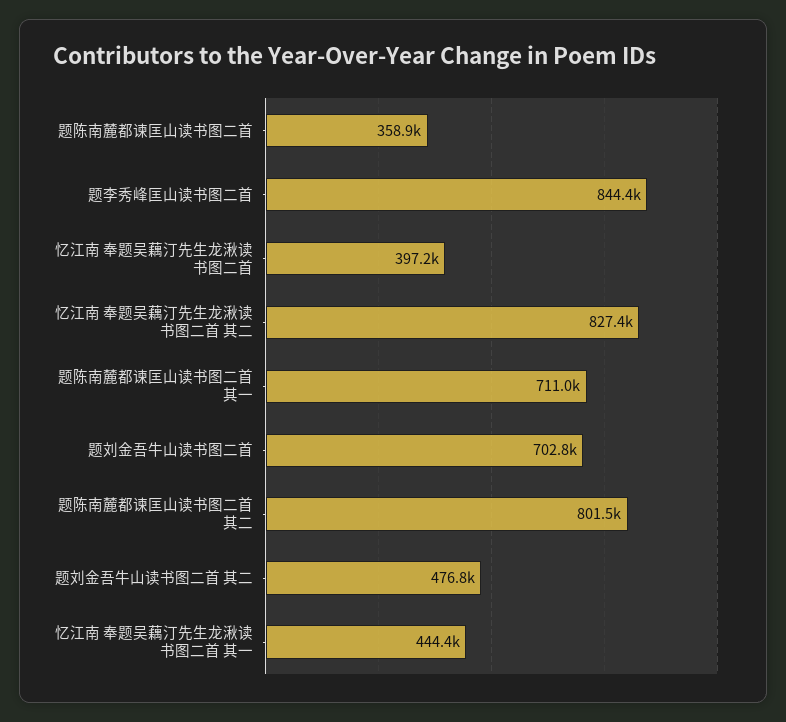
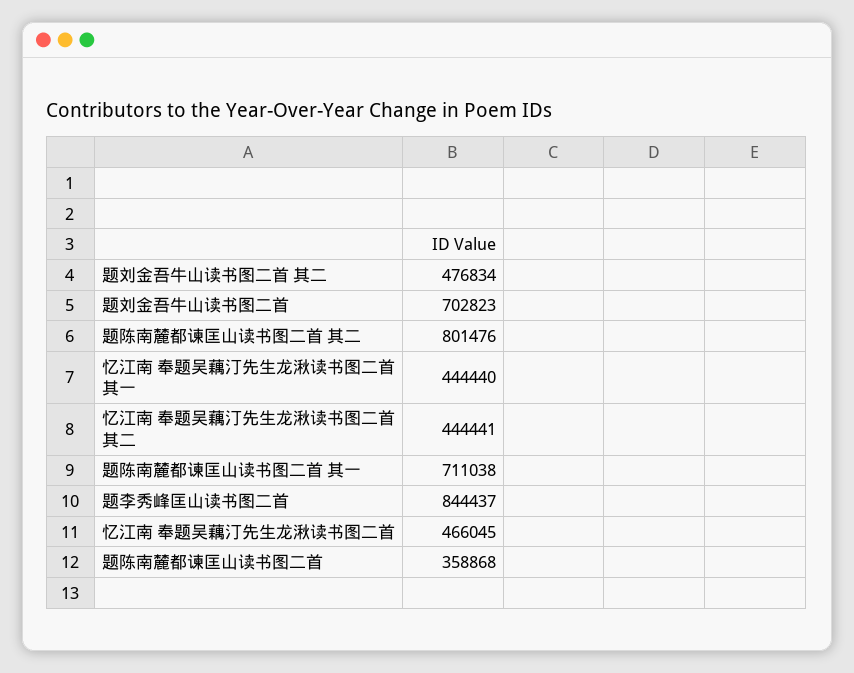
忆江南 奉题吴藕汀先生龙湫读书图二首: 397200 -> 466045
忆江南 奉题吴藕汀先生龙湫读书图二首 其二: 827400 -> 444441

